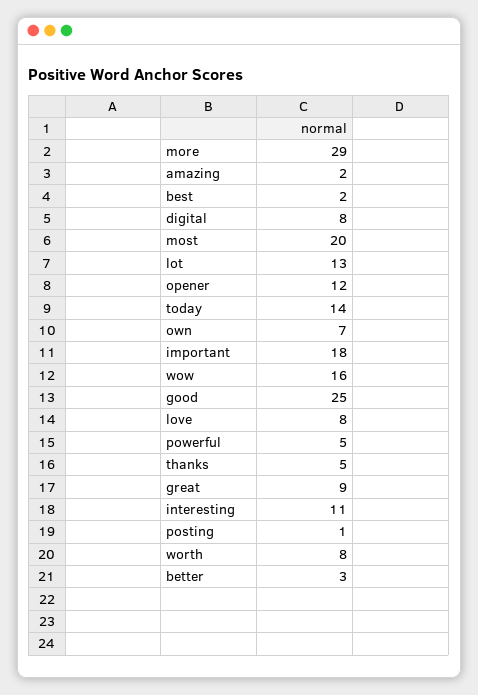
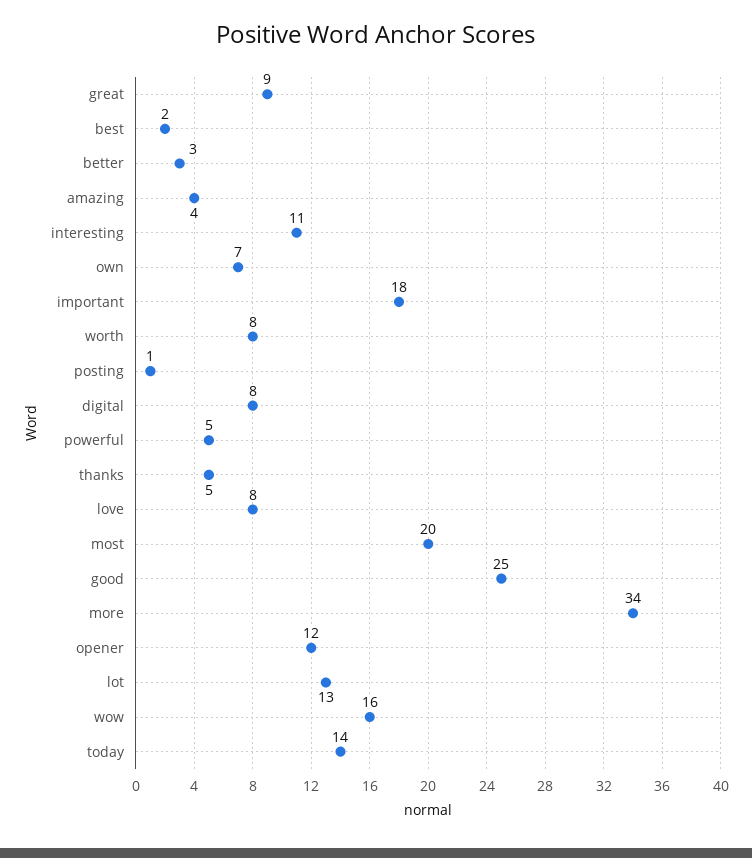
more: 29 -> 34
amazing: 2 -> 4

